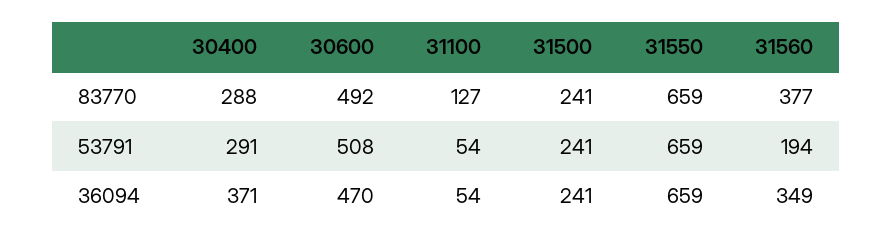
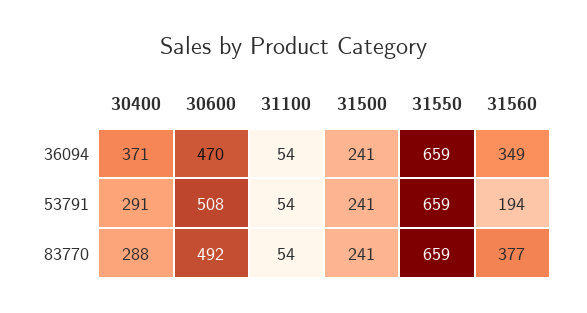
31100, 83770: 127 -> 54

